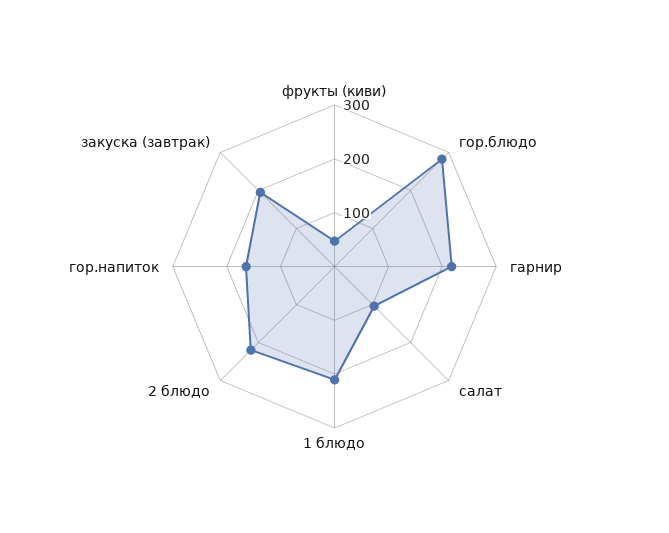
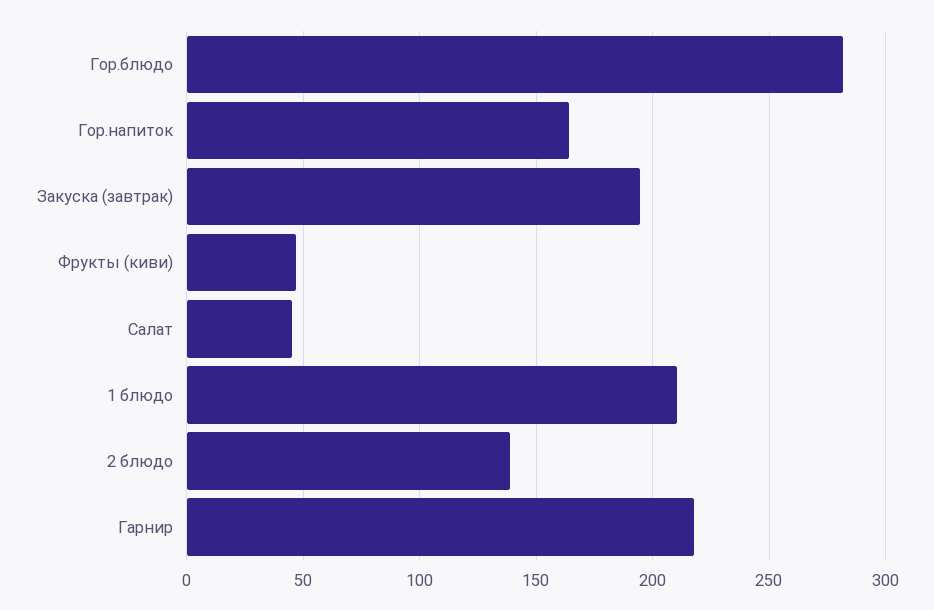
салат: 100 -> 45
2 блюдо: 220 -> 140

